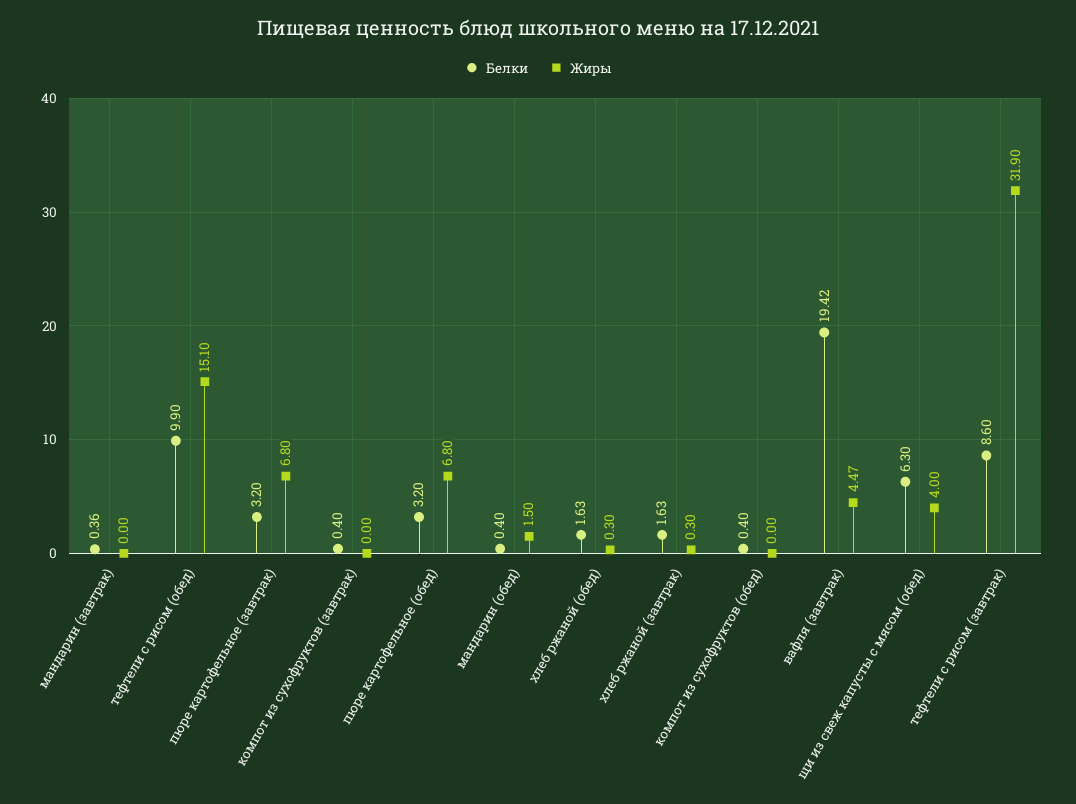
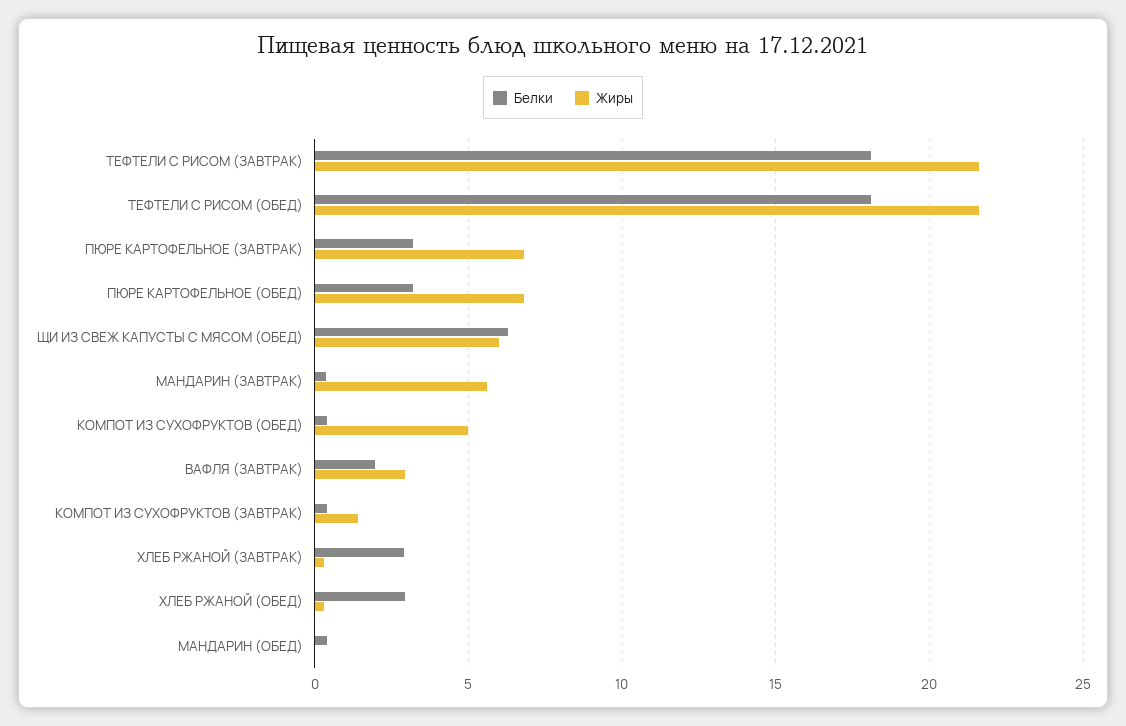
Жиры, мандарин (завтрак): 0 -> 5.5
Белки, тефтели с рисом (обед): 9.9 -> 18
Жиры, тефтели с рисом (обед): 15.1 -> 21.5
Жиры, компот из сухофруктов (завтрак): 0 -> 1.5
Жиры, мандарин (обед): 1.5 -> 0
Белки, хлеб ржаной (обед): 1.63 -> 3
Белки, хлеб ржаной (завтрак): 1.63 -> 3
Жиры, компот из сухофруктов (обед): 0 -> 5
Белки, вафля (завтрак): 19.42 -> 2
Жиры, вафля (завтрак): 4.47 -> 3
Жиры, щи из свеж капусты с мясом (обед): 4 -> 6
Белки, тефтели с рисом (завтрак): 8.6 -> 18
Жиры, тефтели с рисом (завтрак): 31.9 -> 21.5

